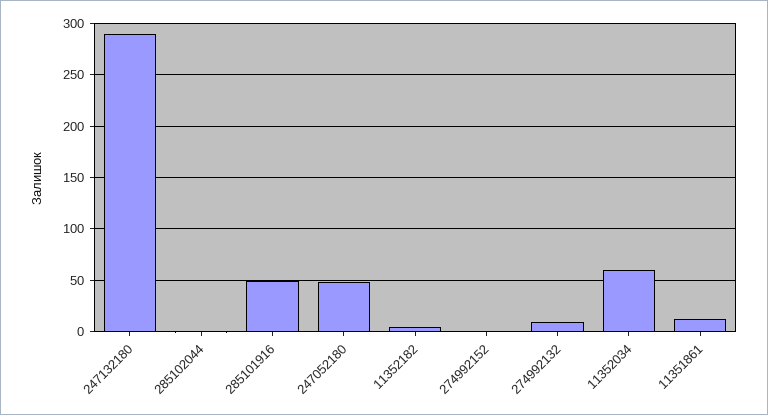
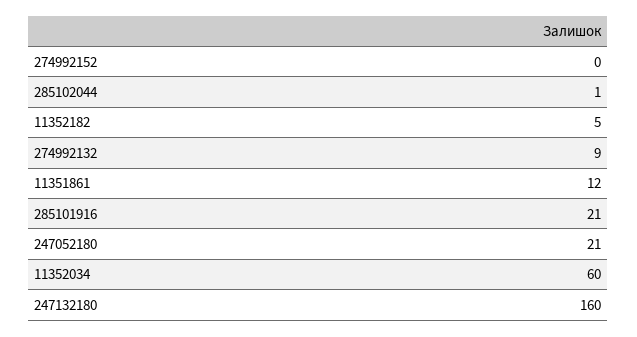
247132180: 290 -> 160
285101916: 50 -> 21
247052180: 50 -> 21

